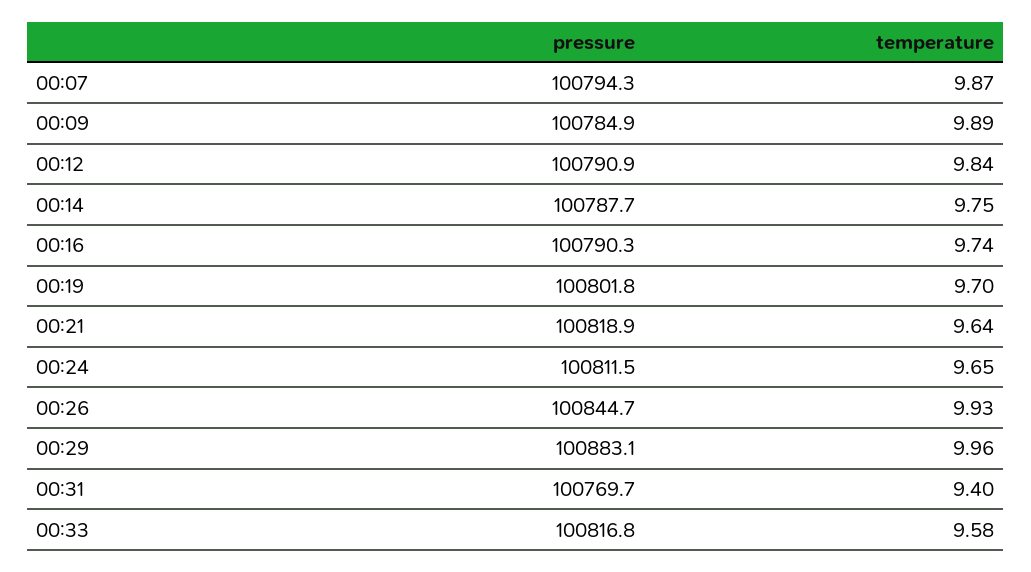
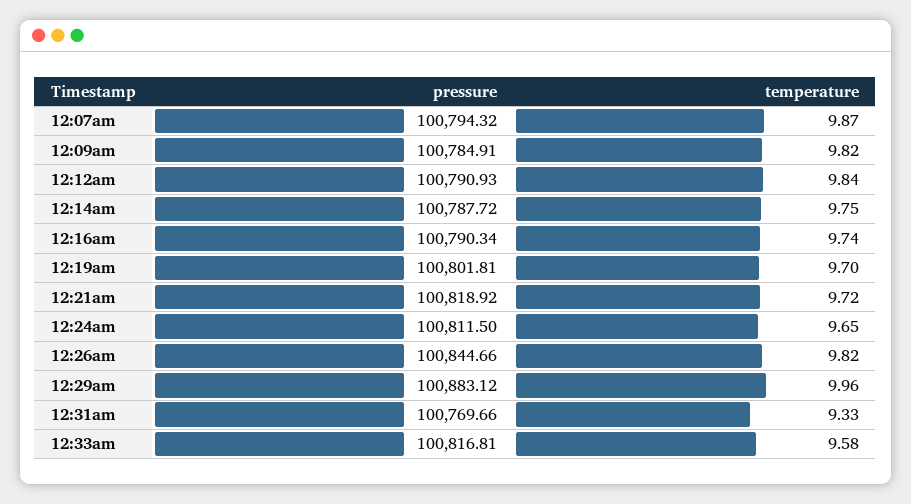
temperature, 00:09: 9.89 -> 9.82
temperature, 00:21: 9.64 -> 9.72
temperature, 00:26: 9.93 -> 9.82
temperature, 00:31: 9.4 -> 9.33

